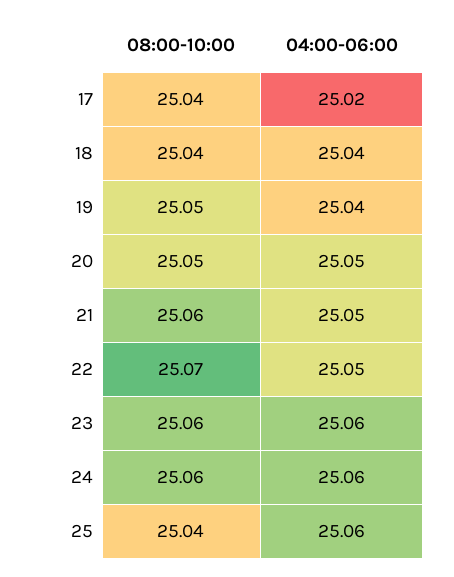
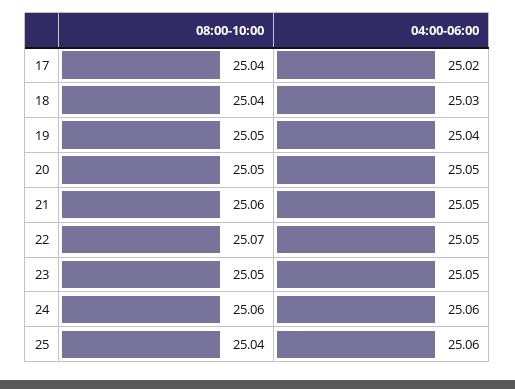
04:00-06:00, 18: 25.04 -> 25.03
08:00-10:00, 23: 25.06 -> 25.05
04:00-06:00, 23: 25.06 -> 25.05

